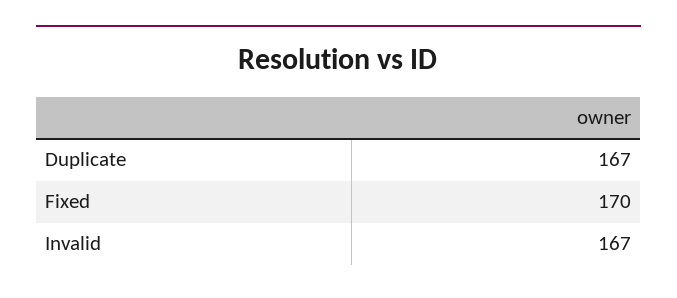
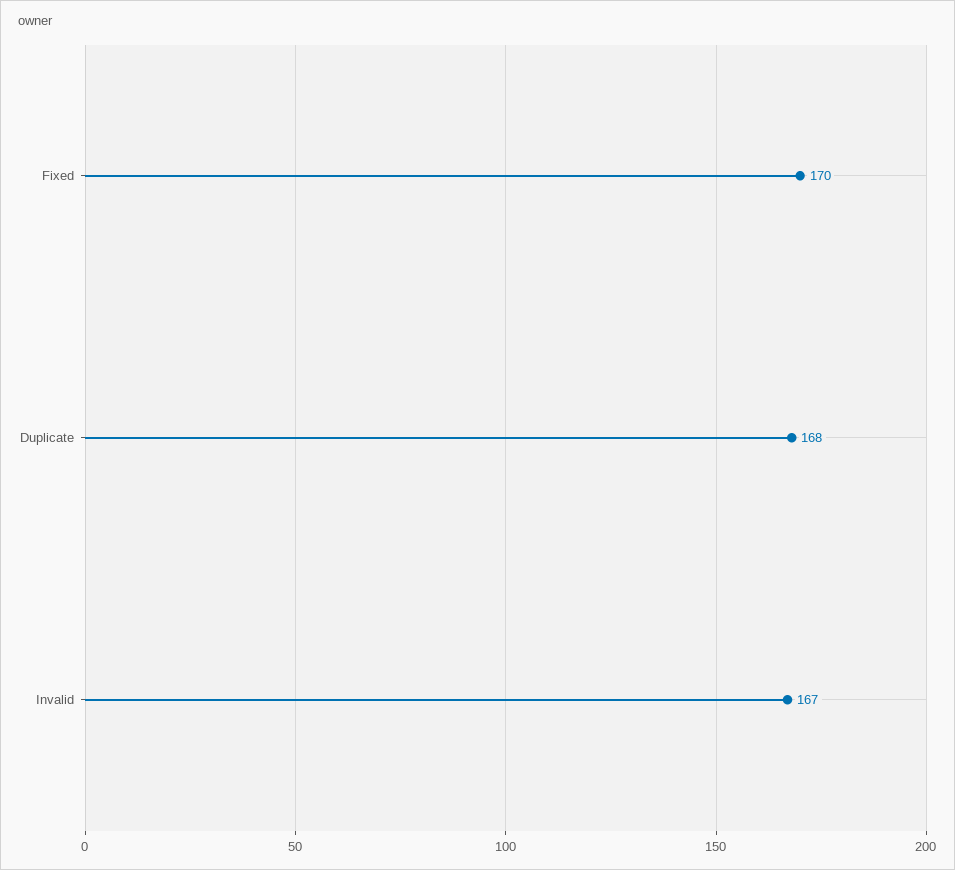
Duplicate: 167 -> 168

